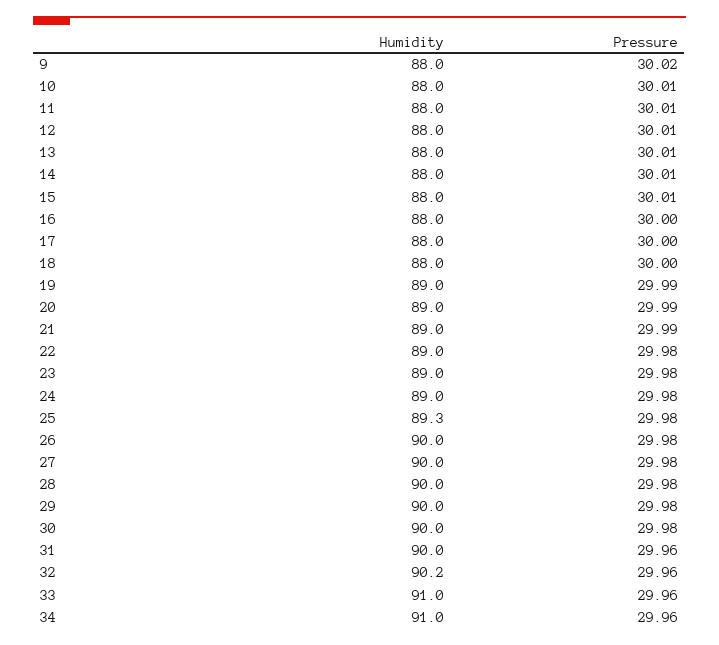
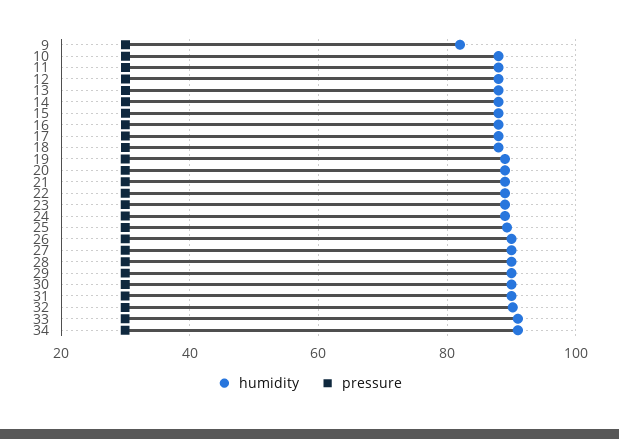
Humidity, 9: 88 -> 82

